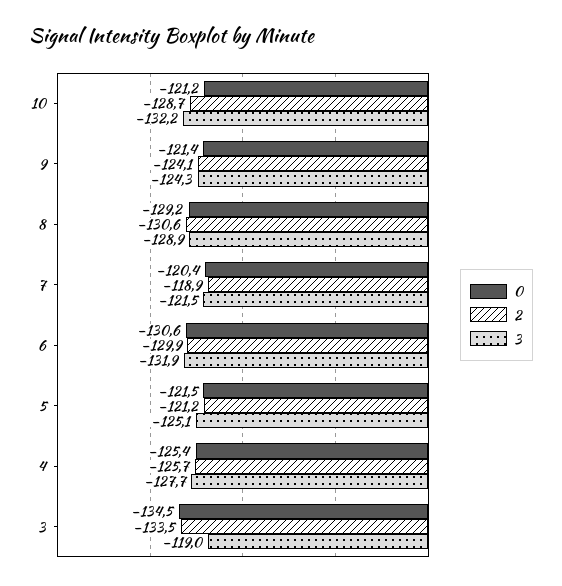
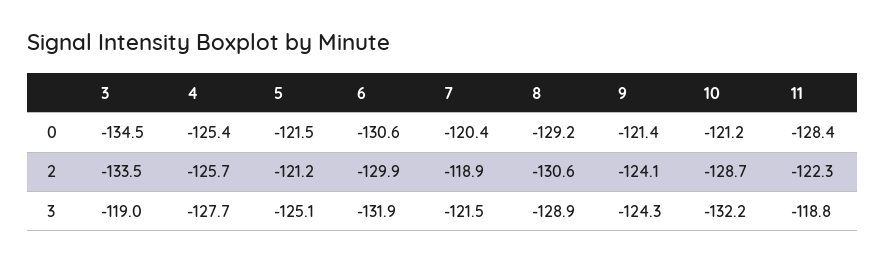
0, 11: none -> -128.4
2, 11: none -> -122.3
3, 11: none -> -118.8

